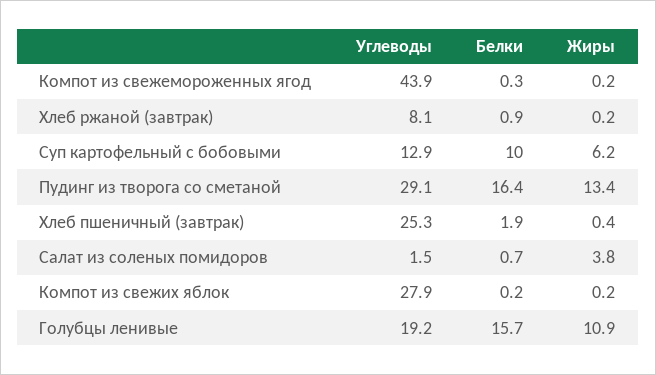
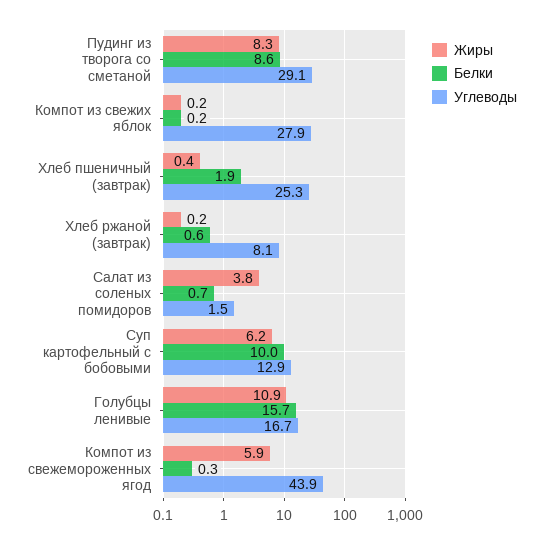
Жиры, Компот из свежемороженных ягод: 0.2 -> 5.9
Белки, Хлеб ржаной (завтрак): 0.9 -> 0.6
Белки, Пудинг из творога со сметаной: 16.4 -> 8.6
Жиры, Пудинг из творога со сметаной: 13.4 -> 8.3
Углеводы, Голубцы ленивые: 19.2 -> 16.7

